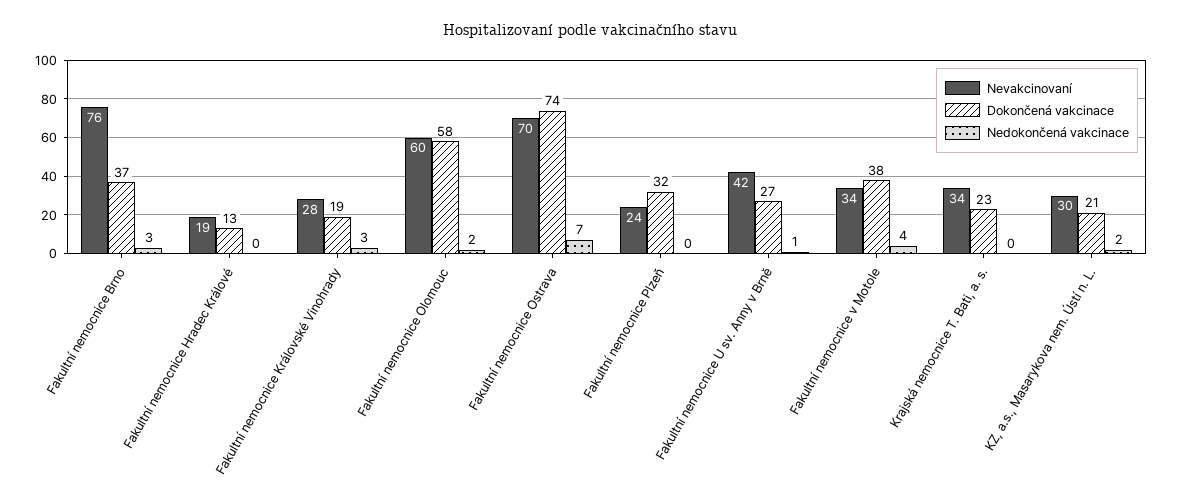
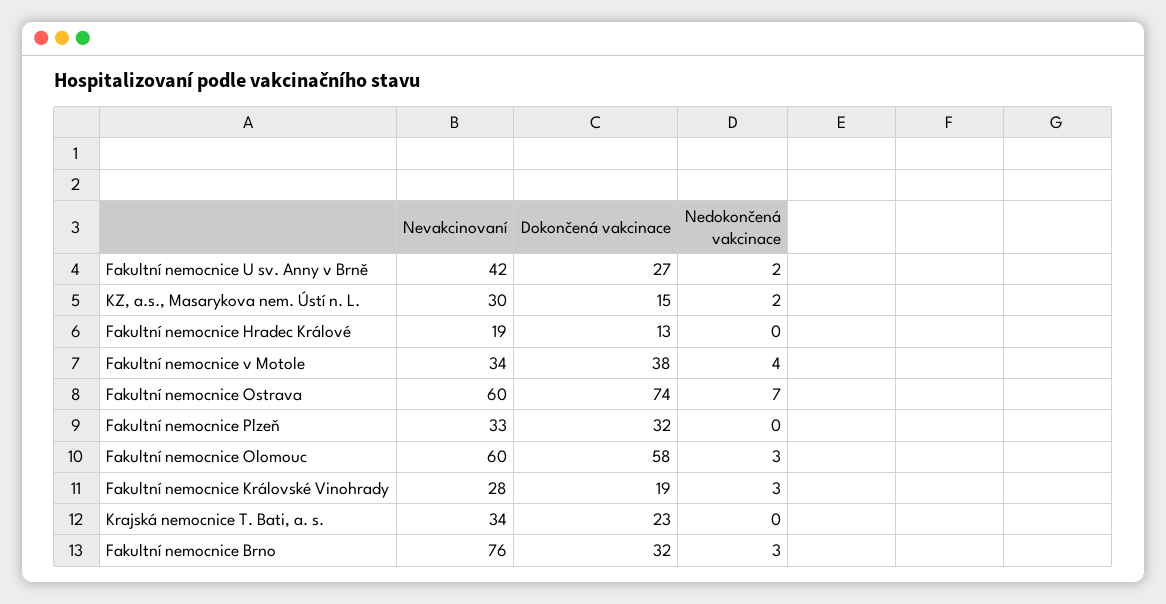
Dokončená vakcinace, Fakultní nemocnice Brno: 37 -> 32
Nedokončená vakcinace, Fakultní nemocnice Olomouc: 2 -> 3
Nevakcinovaní, Fakultní nemocnice Ostrava: 70 -> 60
Nevakcinovaní, Fakultní nemocnice Plzeň: 24 -> 33
Nedokončená vakcinace, Fakultní nemocnice U sv. Anny v Brně: 1 -> 2
Dokončená vakcinace, KZ, a.s., Masarykova nem. Ústí n. L.: 21 -> 15

